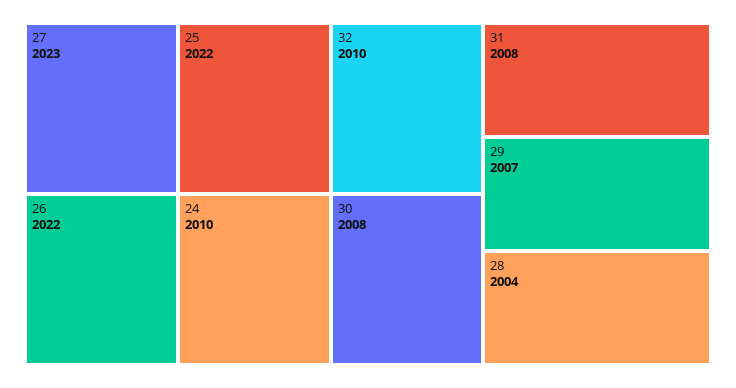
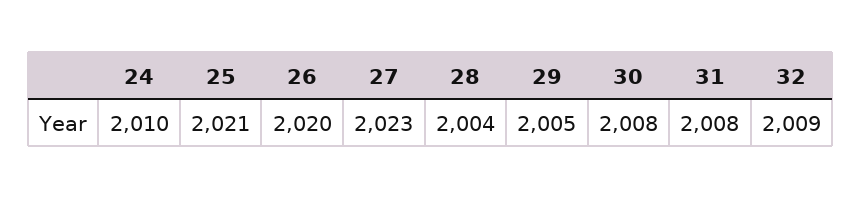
25: 2022 -> 2021
26: 2022 -> 2020
32: 2010 -> 2009
29: 2007 -> 2005

